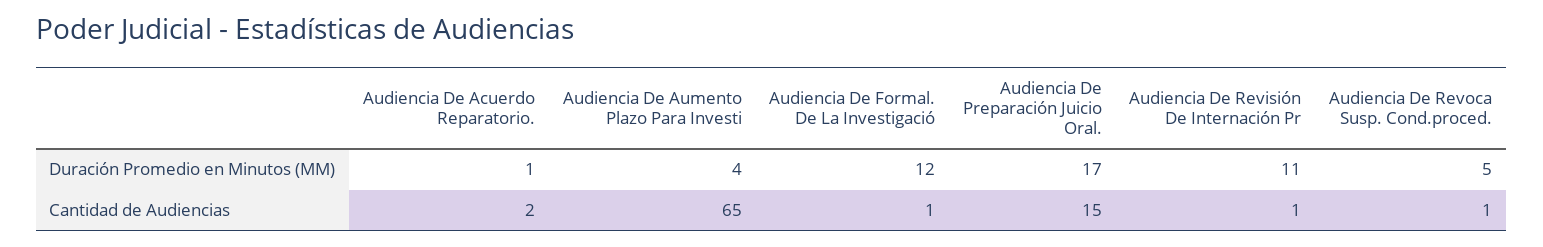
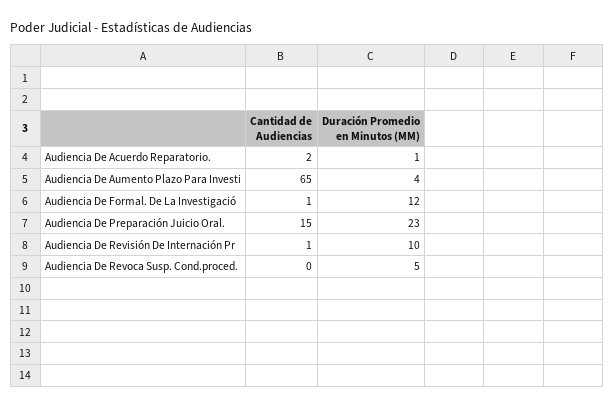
Audiencia De Preparación Juicio Oral., Duración Promedio en Minutos (MM): 17 -> 23
Audiencia De Revisión De Internación Pr, Duración Promedio en Minutos (MM): 11 -> 10
Audiencia De Revoca Susp. Cond.proced., Cantidad de Audiencias: 1 -> 0

